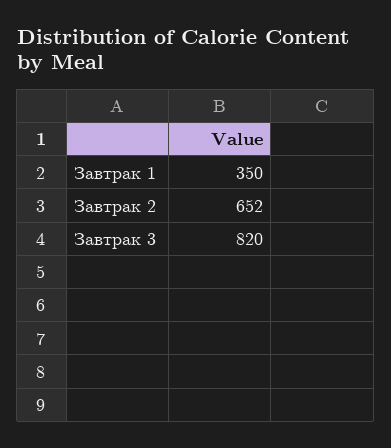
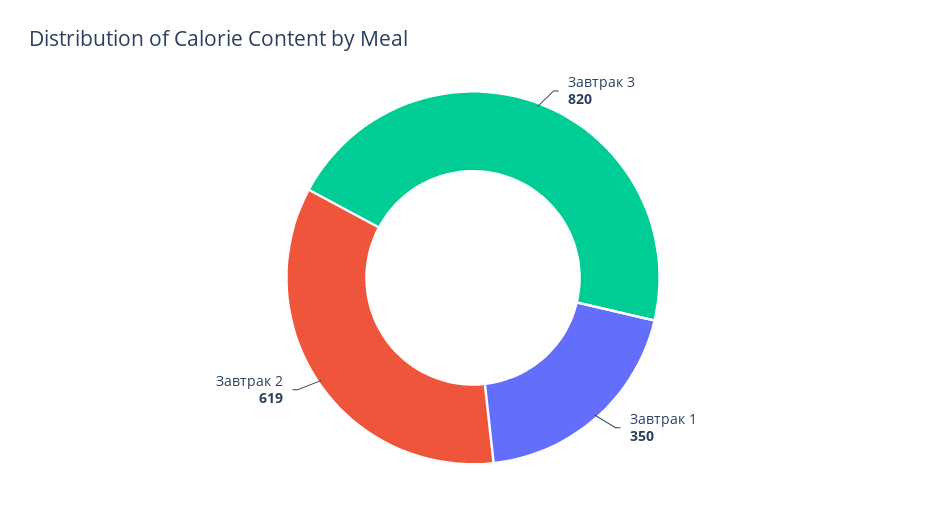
Завтрак 2: 652 -> 619

